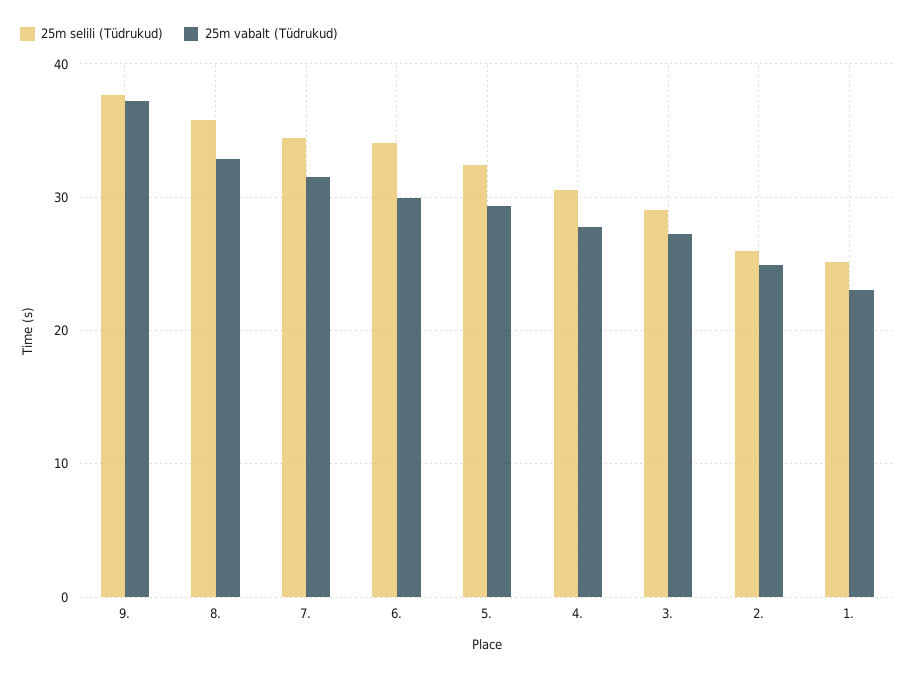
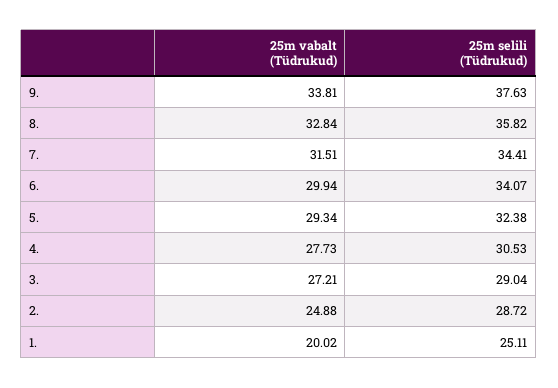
25m vabalt (Tüdrukud), 9.: 37 -> 33.81
25m selili (Tüdrukud), 2.: 26 -> 28.72
25m vabalt (Tüdrukud), 1.: 23 -> 20.02

